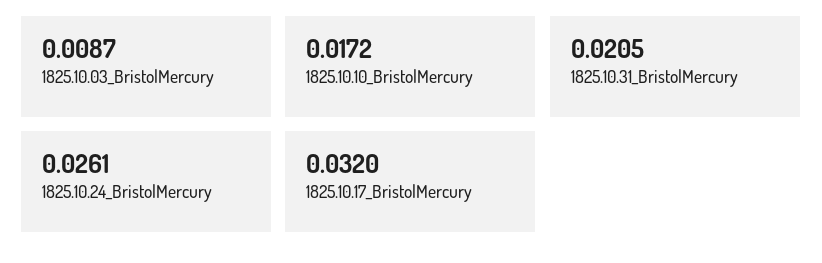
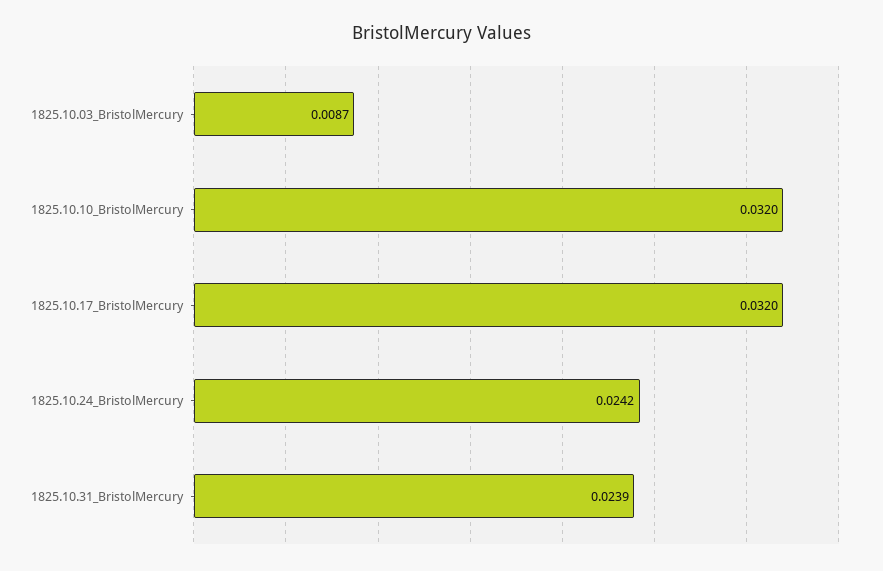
1825.10.10_BristolMercury: 0.0172 -> 0.032
1825.10.31_BristolMercury: 0.0205 -> 0.0239
1825.10.24_BristolMercury: 0.0261 -> 0.0242

